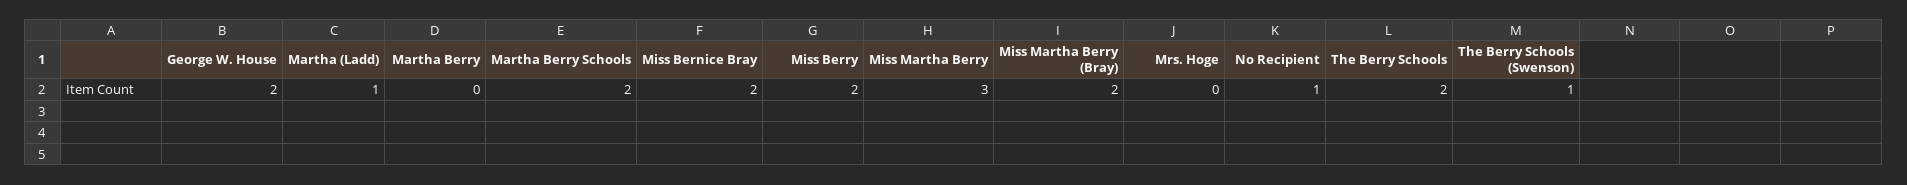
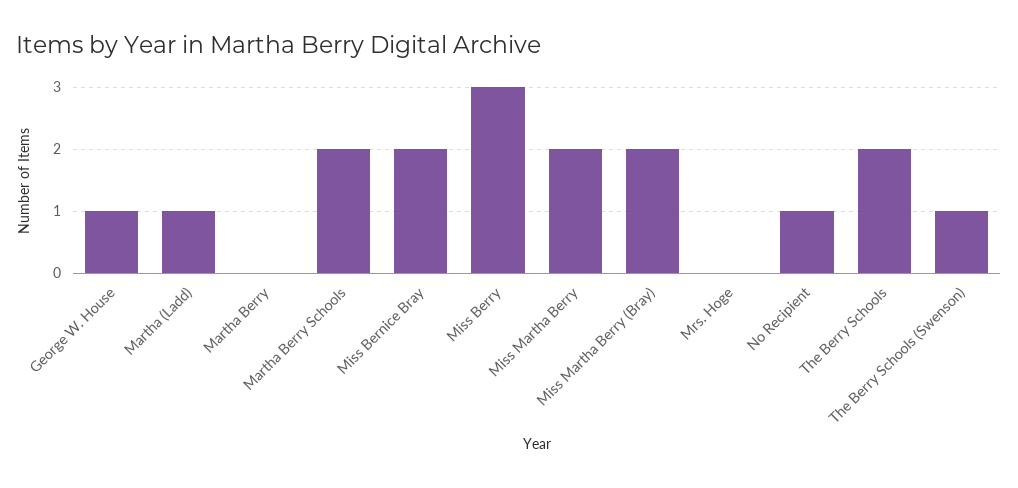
George W. House: 2 -> 1
Miss Berry: 2 -> 3
Miss Martha Berry: 3 -> 2

